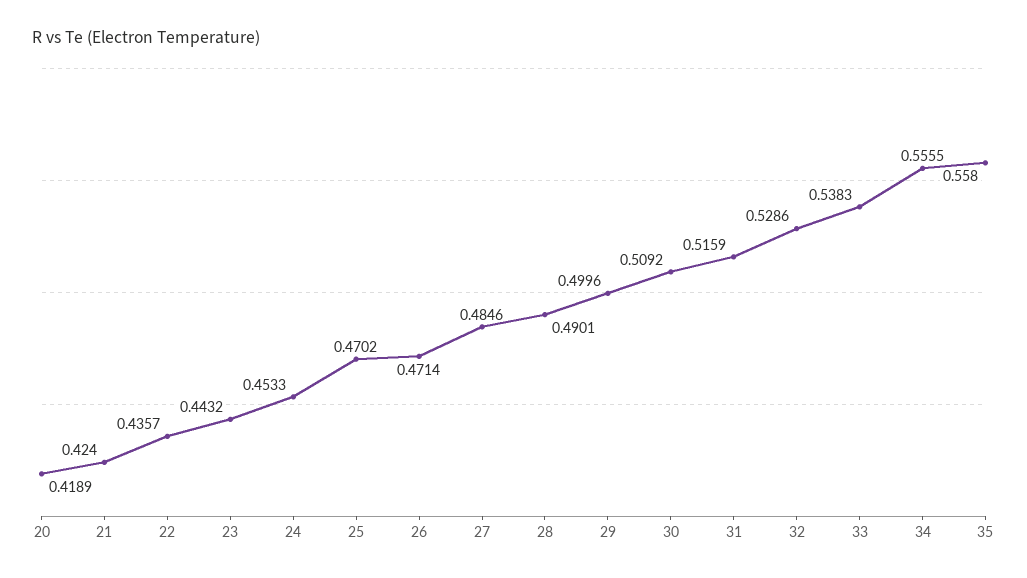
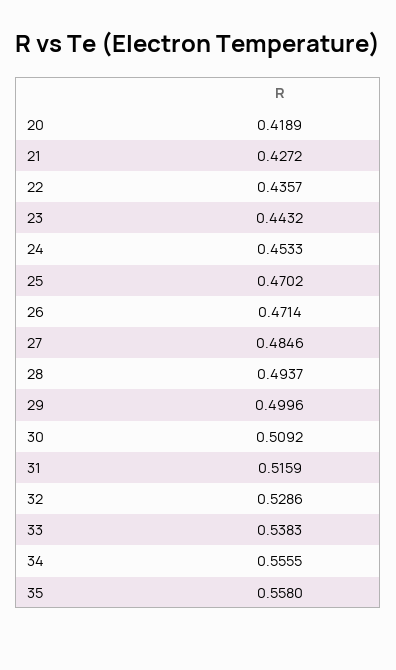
21: 0.424 -> 0.4272
28: 0.4901 -> 0.4937

